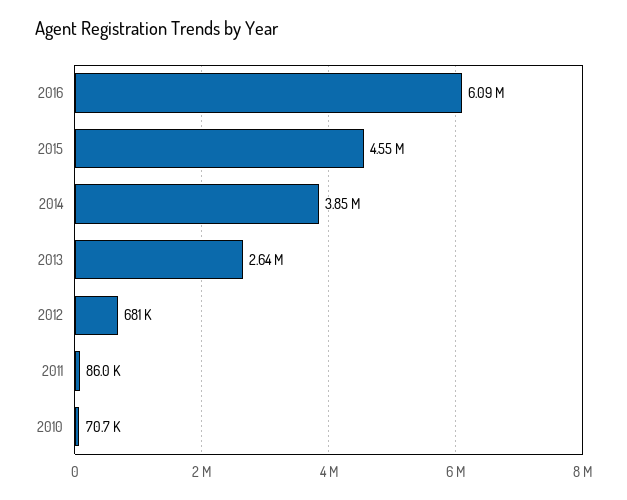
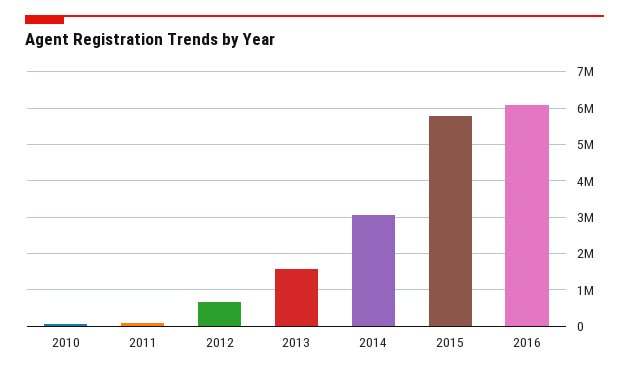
2015: 4550000 -> 5800000
2014: 3850000 -> 3000000
2013: 2640000 -> 1600000

